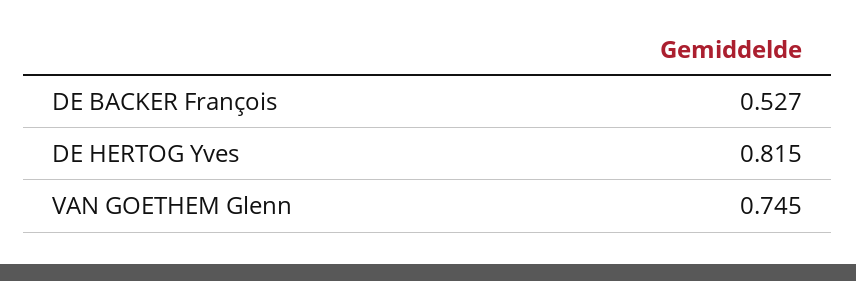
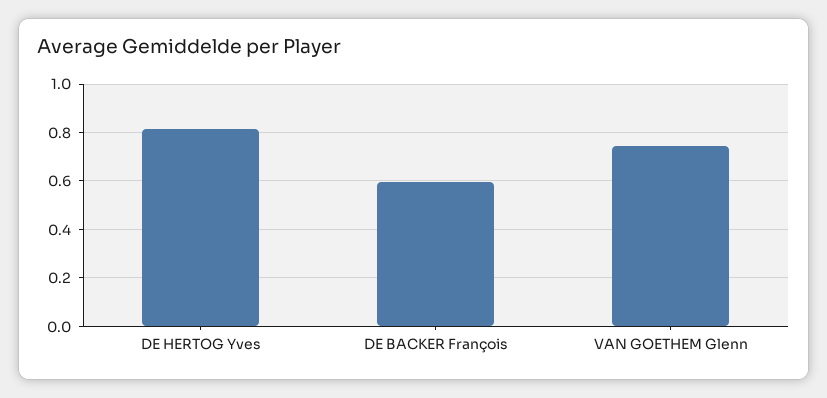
DE BACKER François: 0.527 -> 0.6

